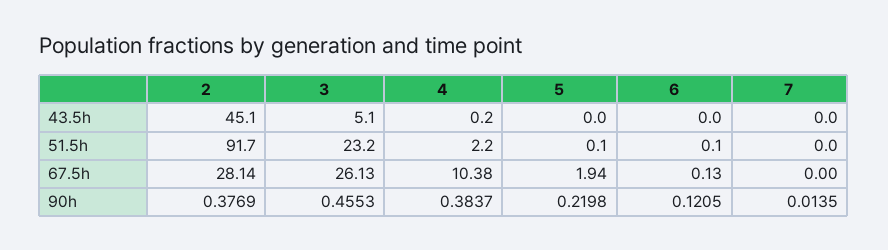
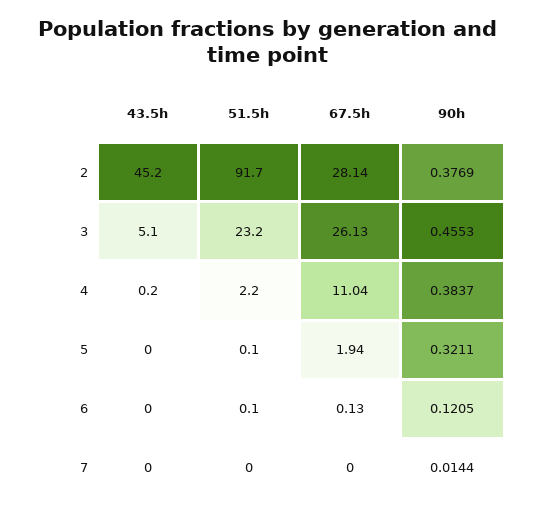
2, 43.5h: 45.1 -> 45.2
4, 67.5h: 10.38 -> 11.04
5, 90h: 0.2198 -> 0.3211
7, 90h: 0.0135 -> 0.0144

